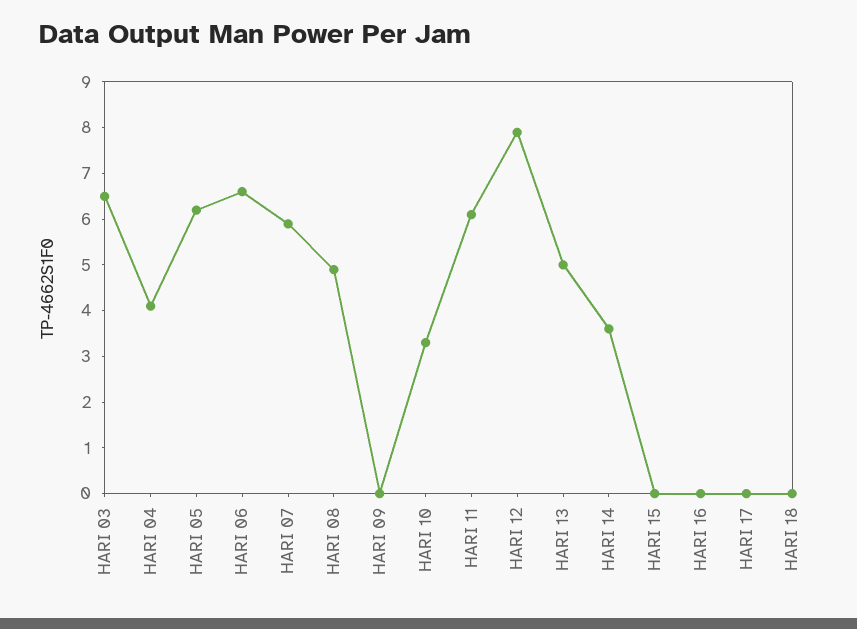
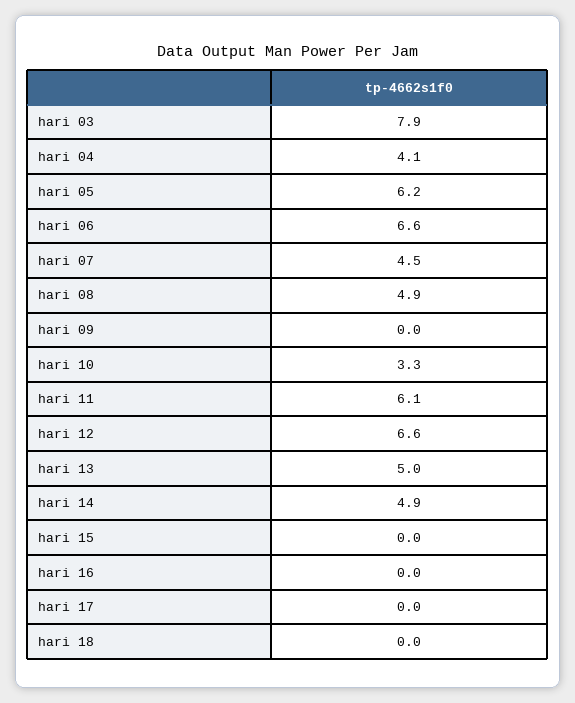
HARI 03: 6.5 -> 7.9
HARI 07: 6 -> 4.5
HARI 12: 8 -> 6.6
HARI 14: 3.5 -> 4.9

